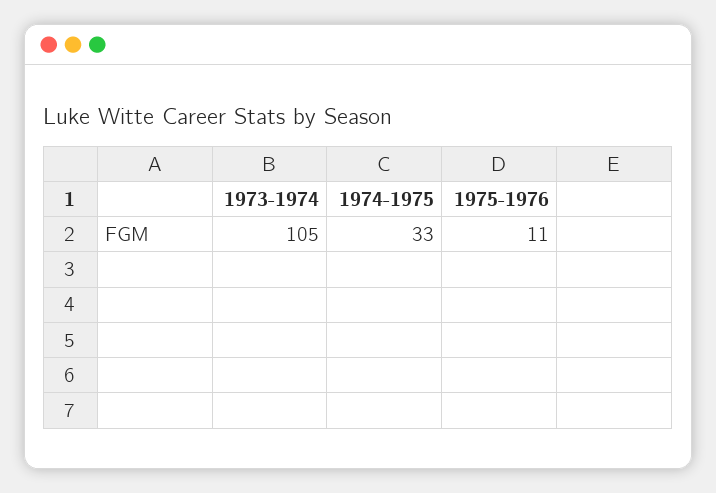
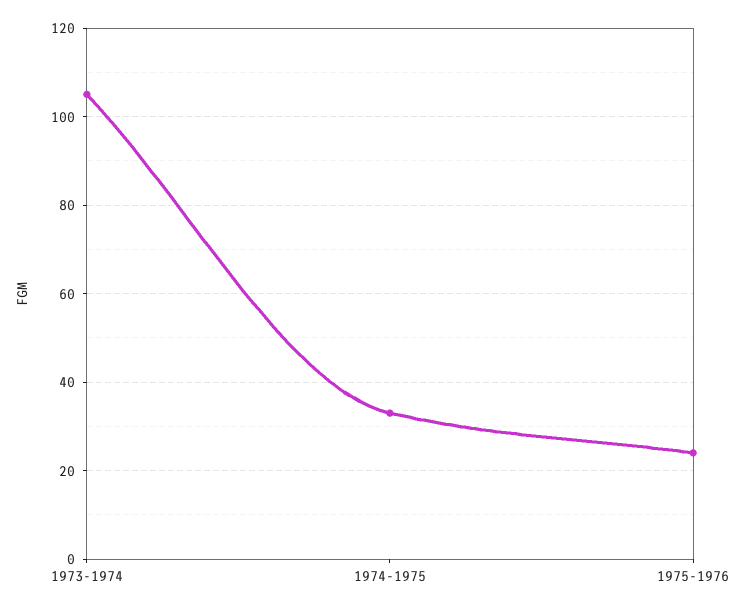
1975-1976: 11 -> 25

